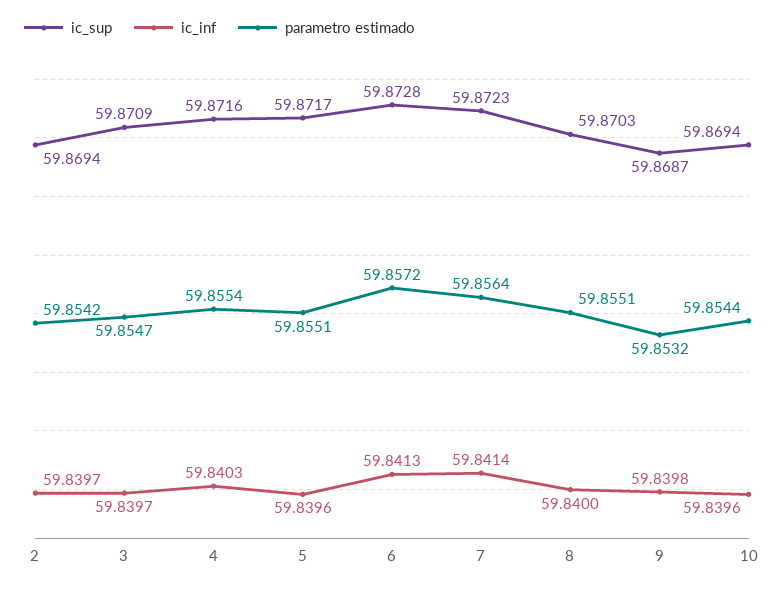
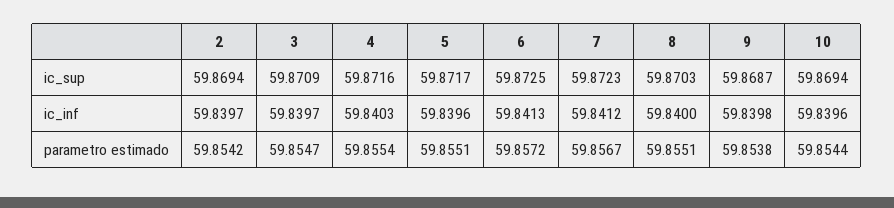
ic_sup, 6: 59.8728 -> 59.8725
ic_inf, 7: 59.8414 -> 59.8412
parametro estimado, 7: 59.8564 -> 59.8567
parametro estimado, 9: 59.8532 -> 59.8538

